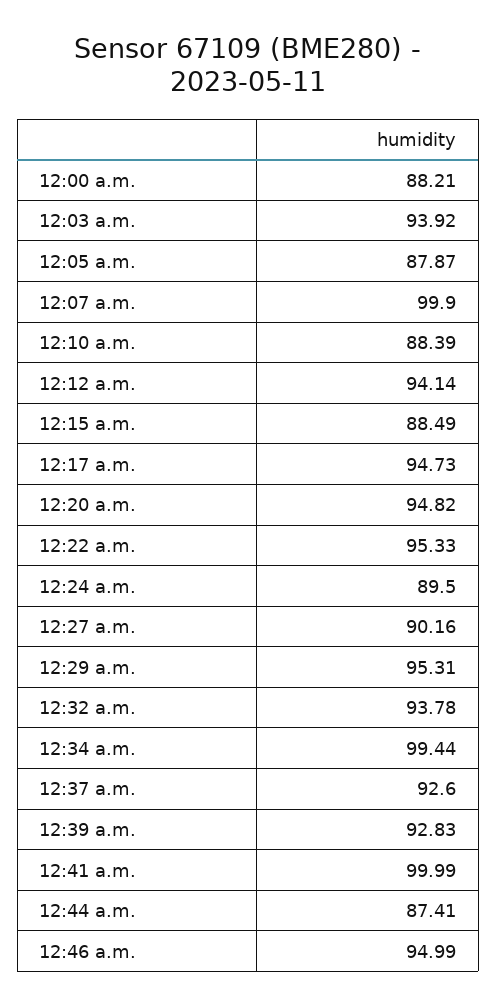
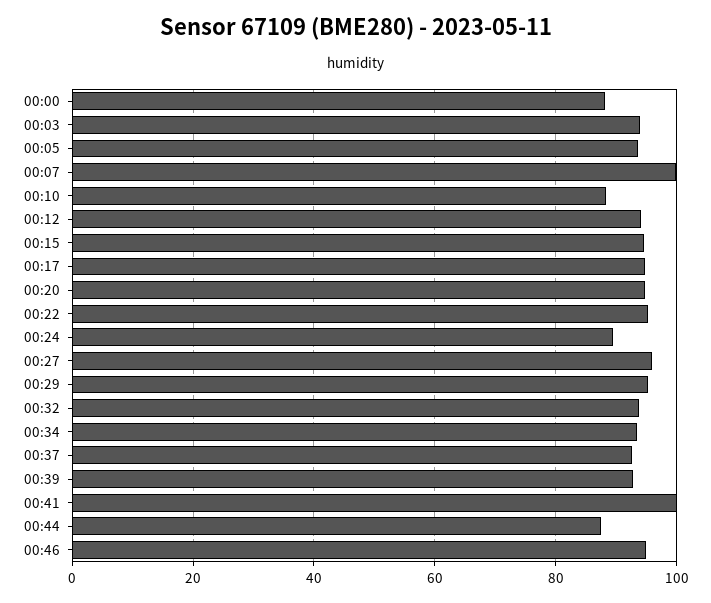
12:05 a.m.: 87.87 -> 94
12:15 a.m.: 88.49 -> 94
12:27 a.m.: 90.16 -> 96
12:34 a.m.: 99.44 -> 94

